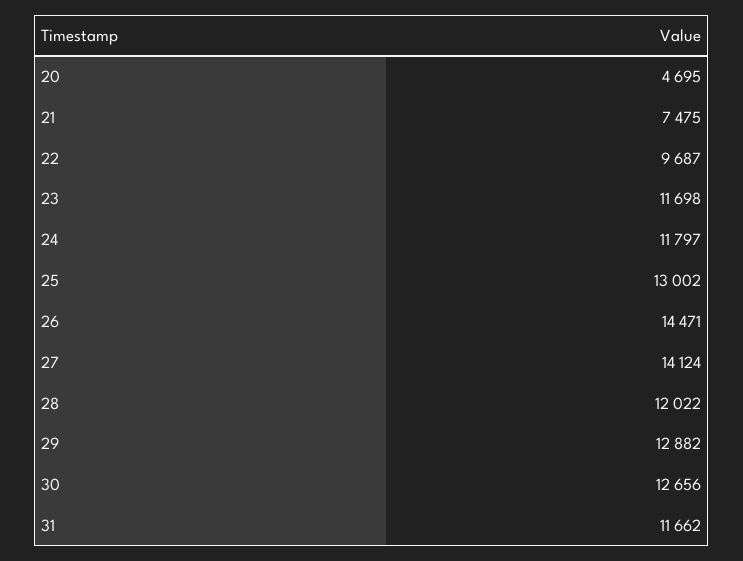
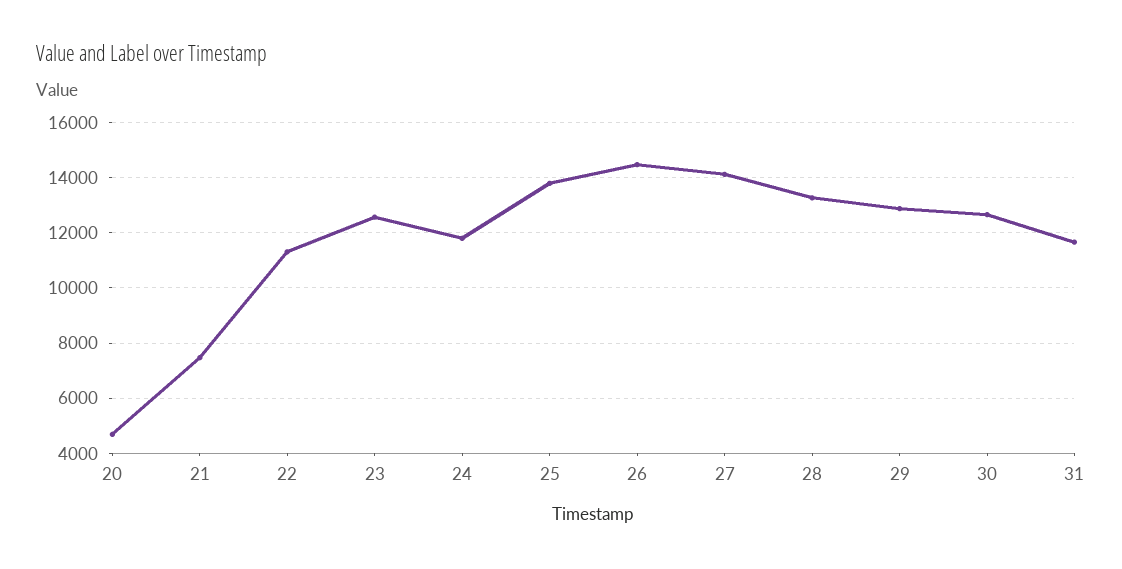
22: 9687 -> 11250
23: 11698 -> 12500
25: 13002 -> 13750
28: 12022 -> 13250

